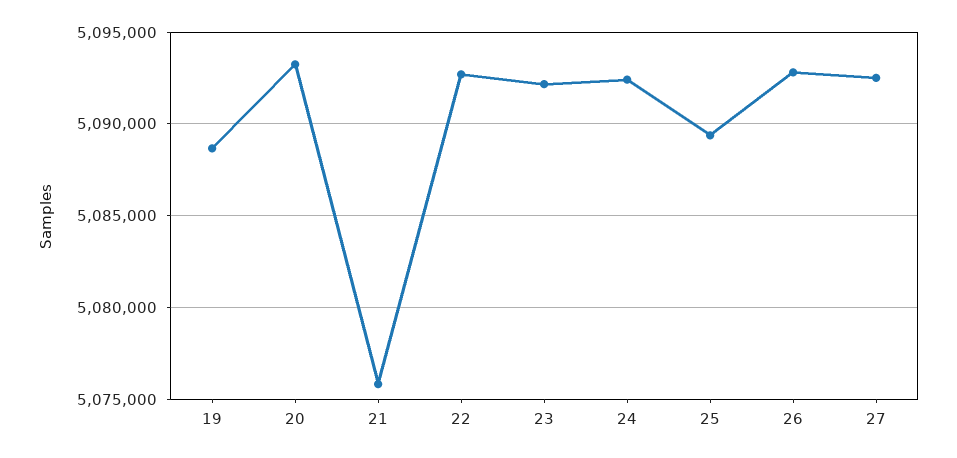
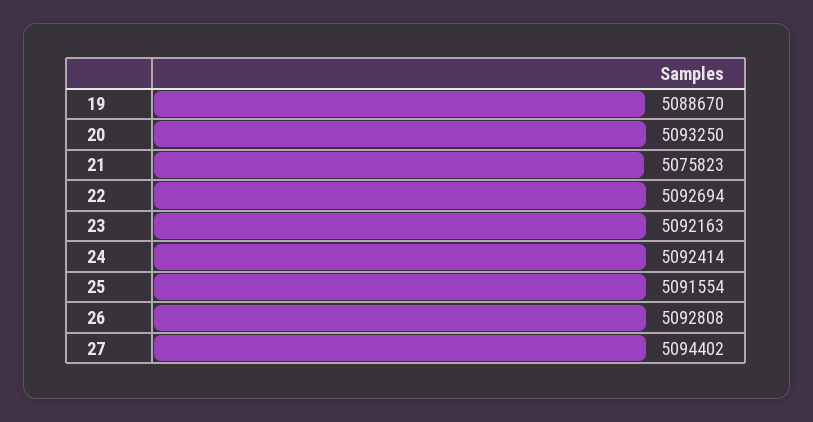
25: 5089500 -> 5091554
27: 5092500 -> 5094402

